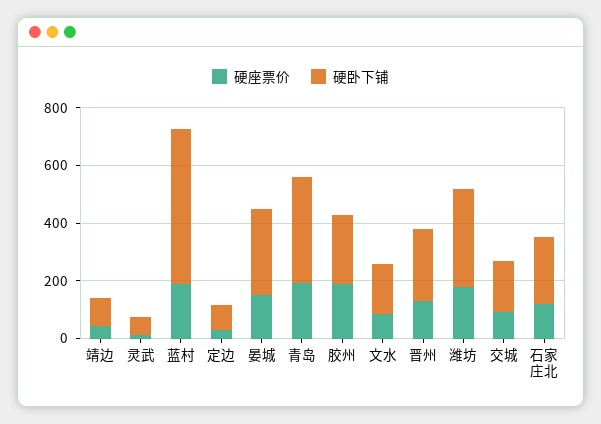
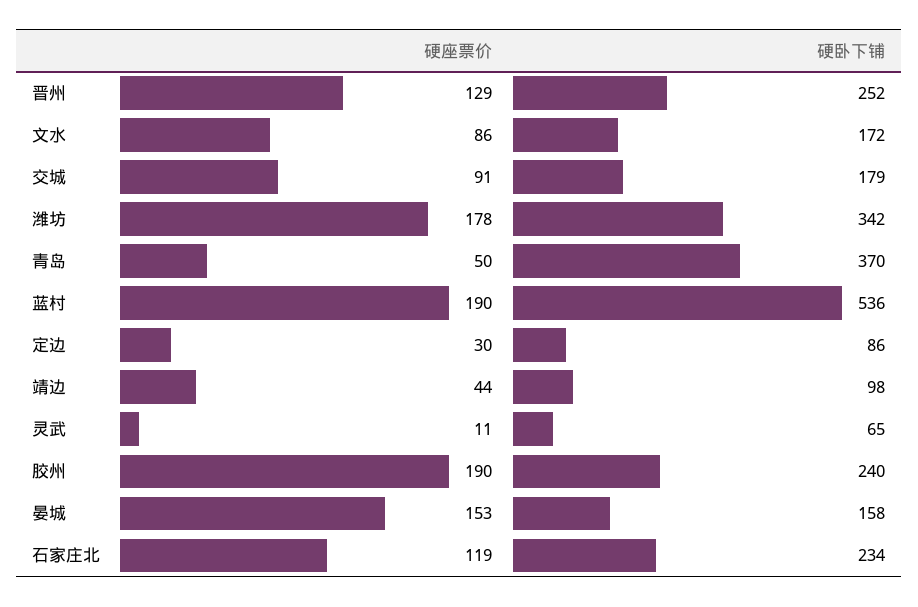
硬卧下铺, 晏城: 300 -> 158
硬座票价, 青岛: 200 -> 50

